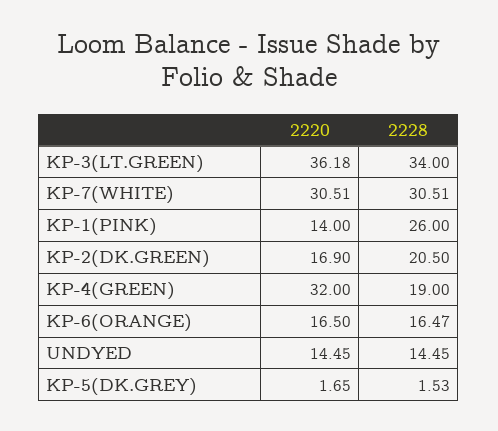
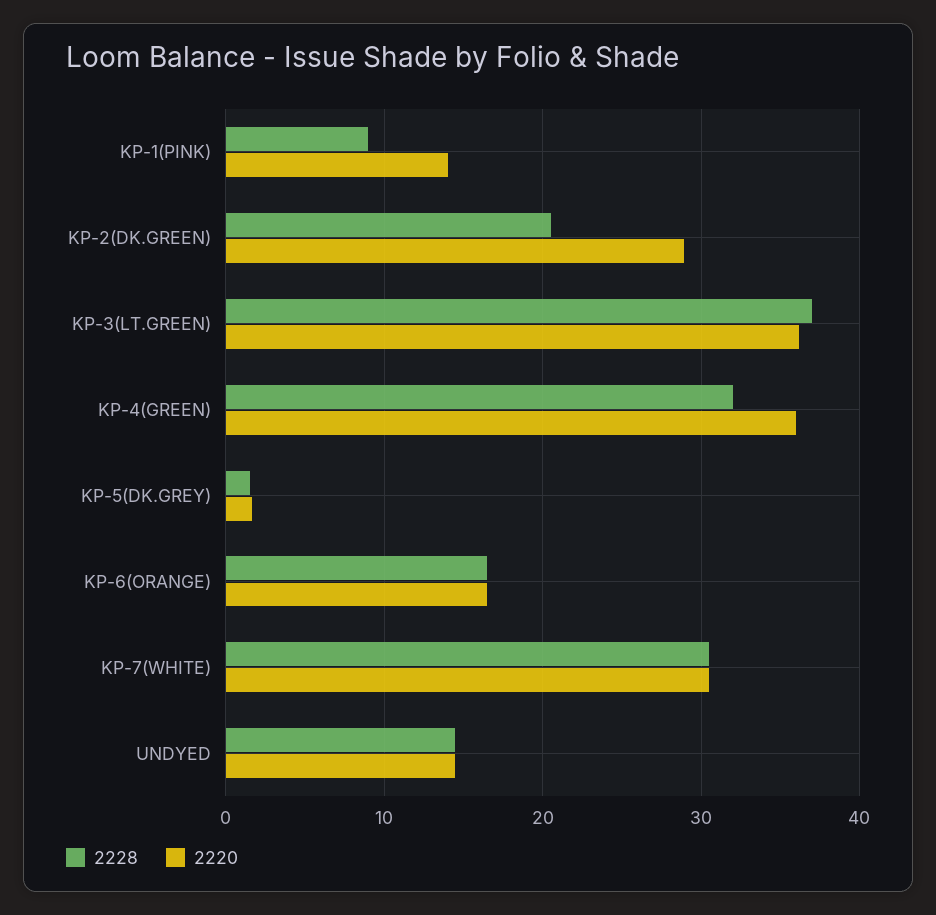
2228, KP-3(LT.GREEN): 34 -> 37
2228, KP-1(PINK): 26 -> 9
2220, KP-2(DK.GREEN): 16.9 -> 29
2220, KP-4(GREEN): 32 -> 36
2228, KP-4(GREEN): 19 -> 32

